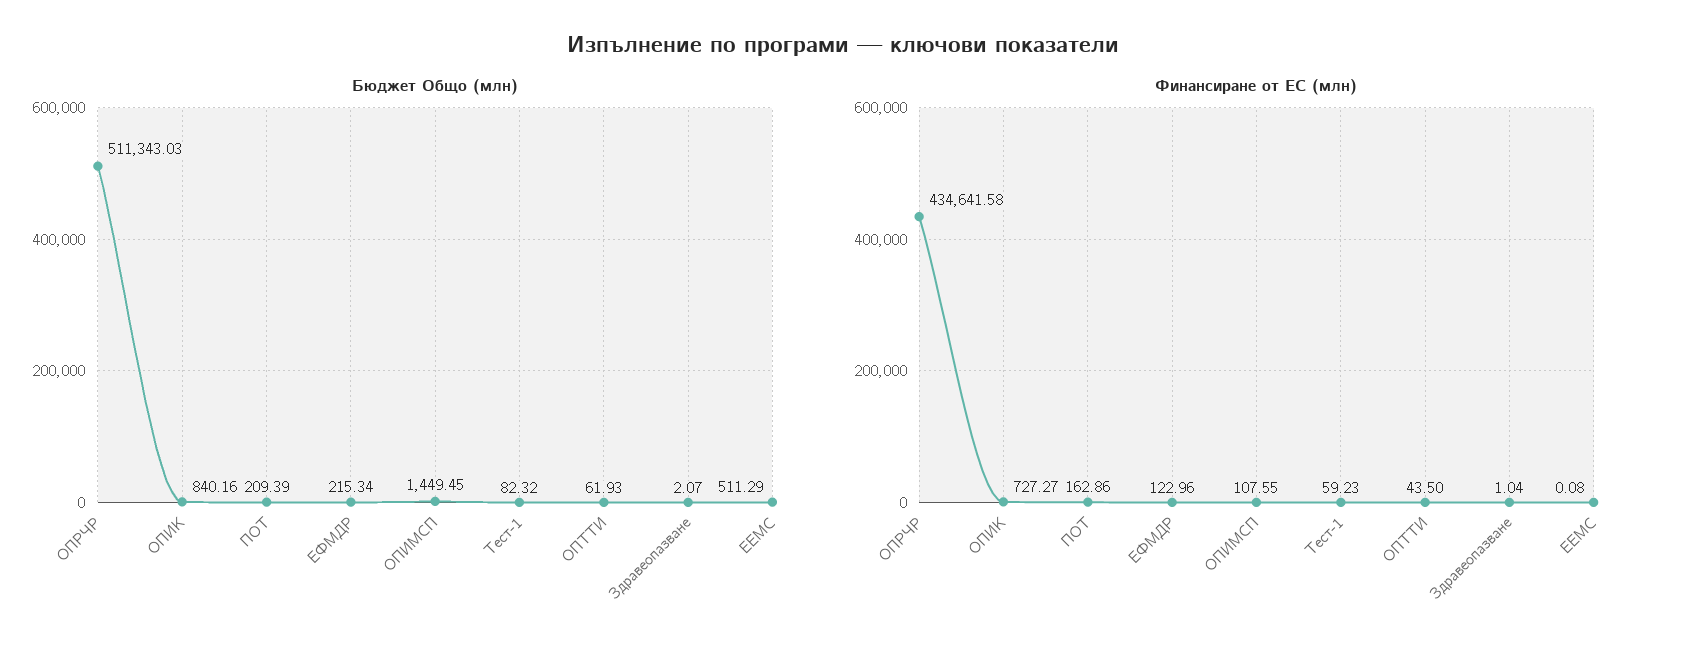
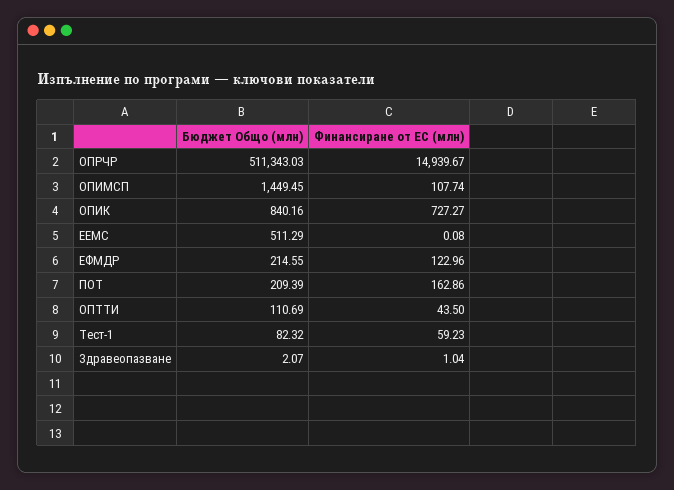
Бюджет Общо (млн), ЕФМДР: 215.34 -> 214.55
Бюджет Общо (млн), ОПТТИ: 61.93 -> 110.69
Финансиране от ЕС (млн), ОПРЧР: 434641.58 -> 14939.67
Финансиране от ЕС (млн), ОПИМСП: 107.55 -> 107.74

